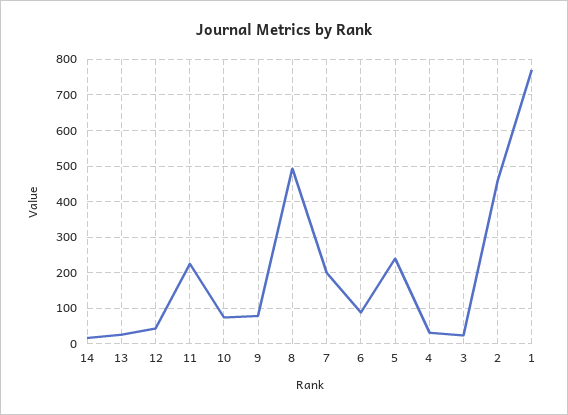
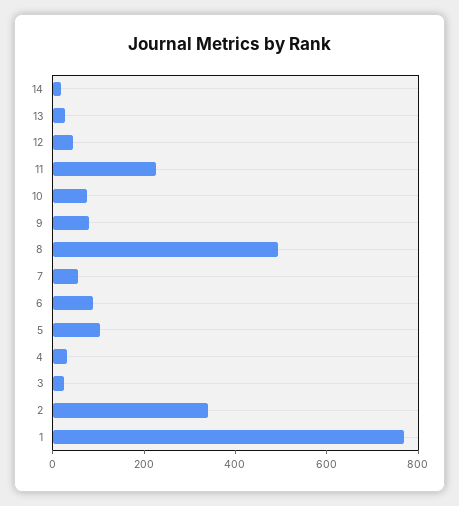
7: 200 -> 50
5: 240 -> 100
2: 460 -> 350

